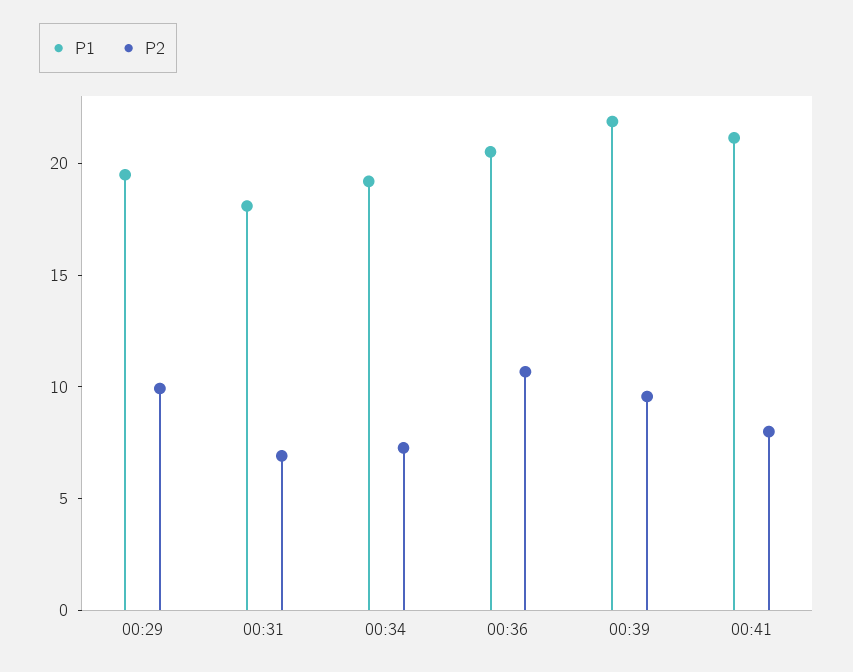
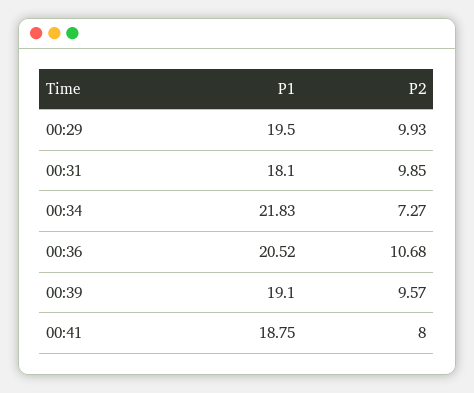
P2, 00:31: 7 -> 9.85
P1, 00:34: 19 -> 21.83
P1, 00:39: 22 -> 19.1
P1, 00:41: 21 -> 18.75

